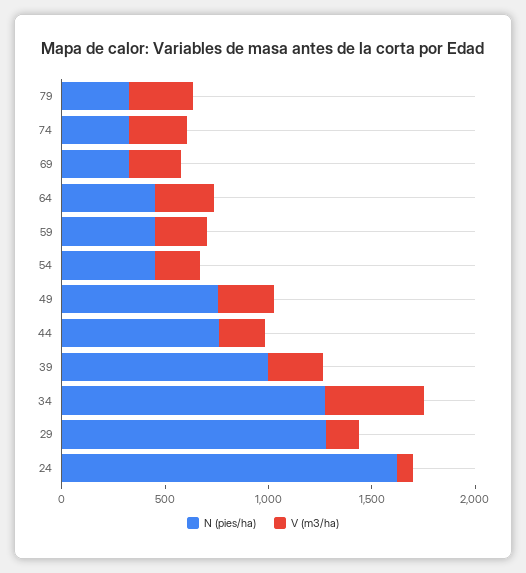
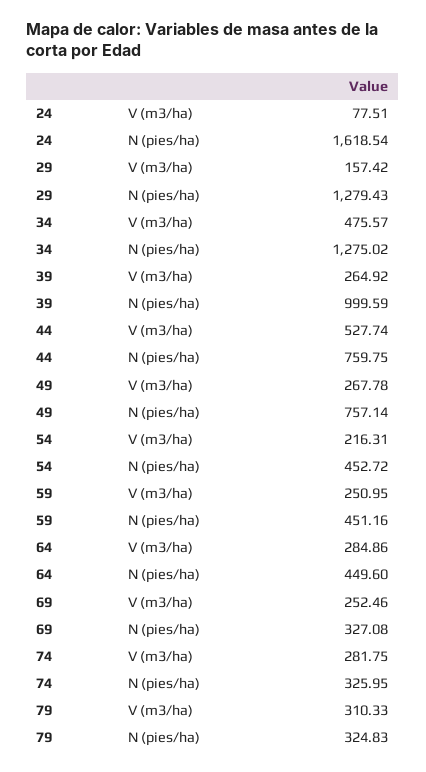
V (m3/ha), 44: 200 -> 527.74

